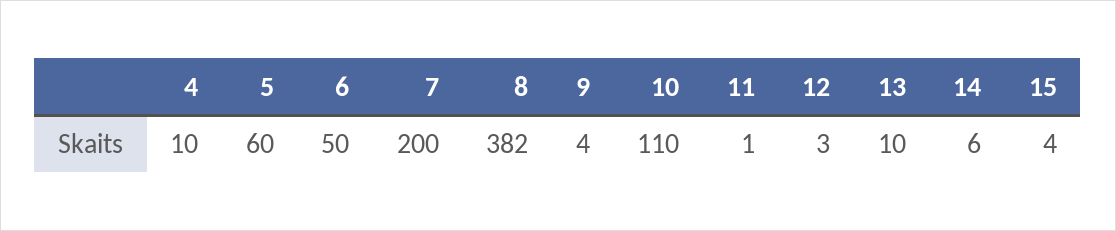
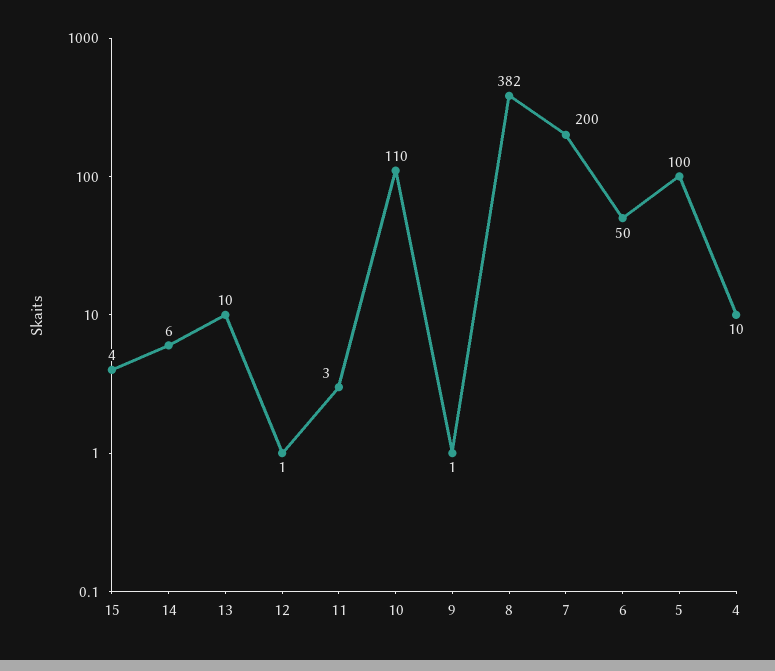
5: 60 -> 100
9: 4 -> 1
11: 1 -> 3
12: 3 -> 1

